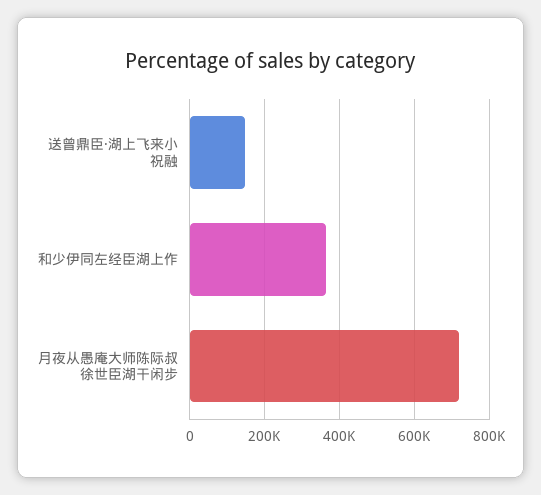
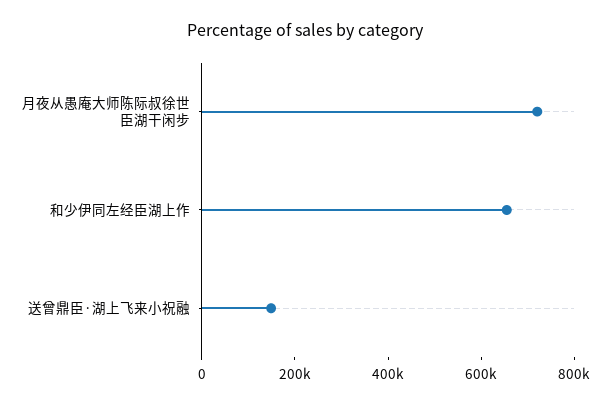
和少伊同左经臣湖上作: 360000 -> 650000

